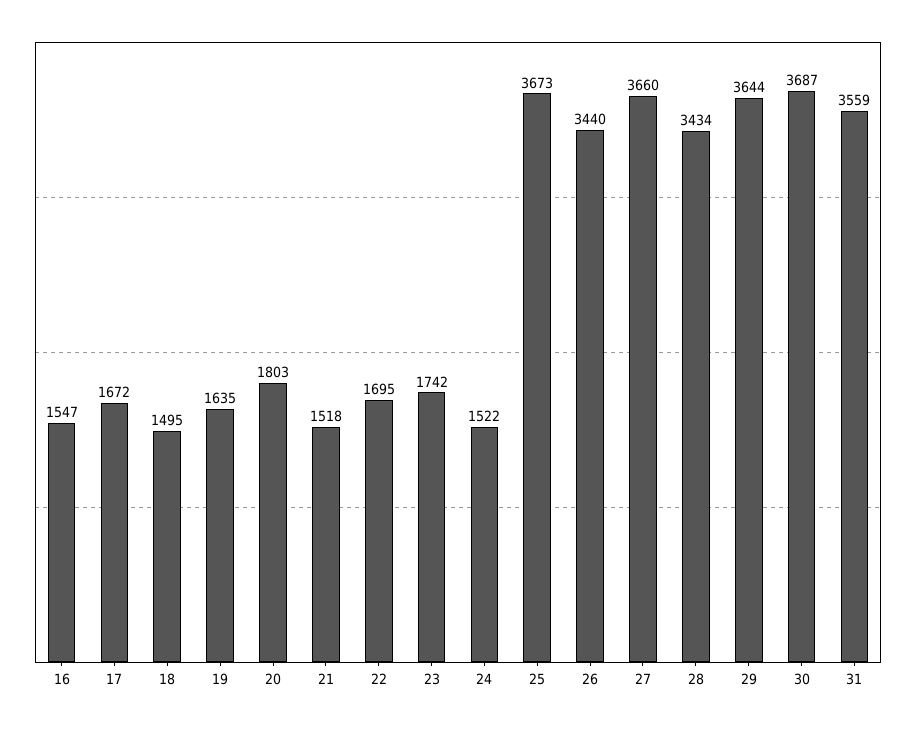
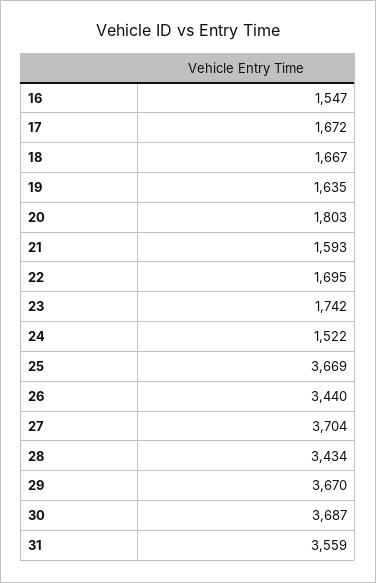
18: 1495 -> 1667
21: 1518 -> 1593
25: 3673 -> 3669
27: 3660 -> 3704
29: 3644 -> 3670

